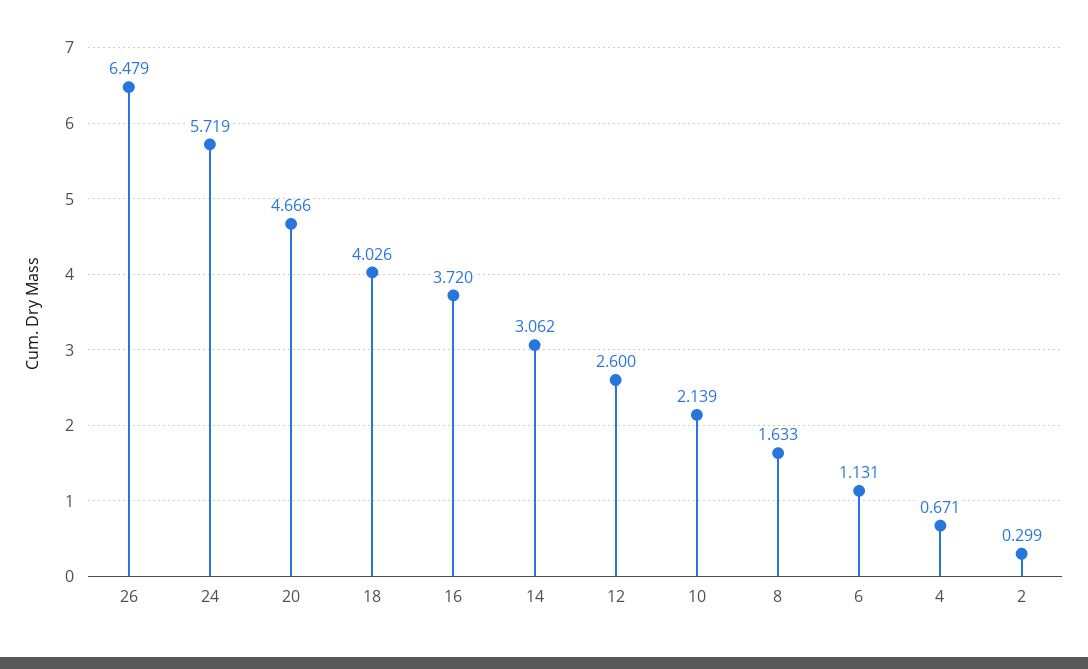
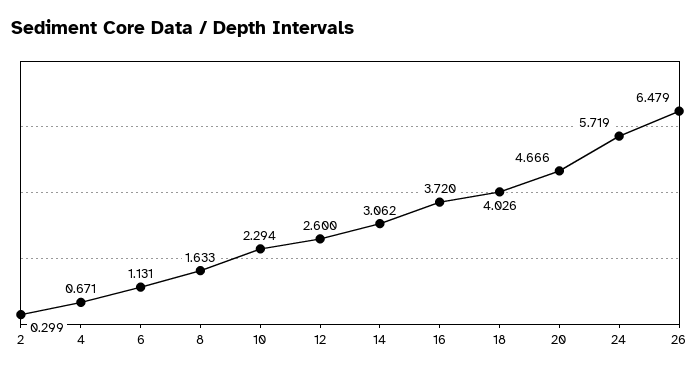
10: 2.139 -> 2.294

